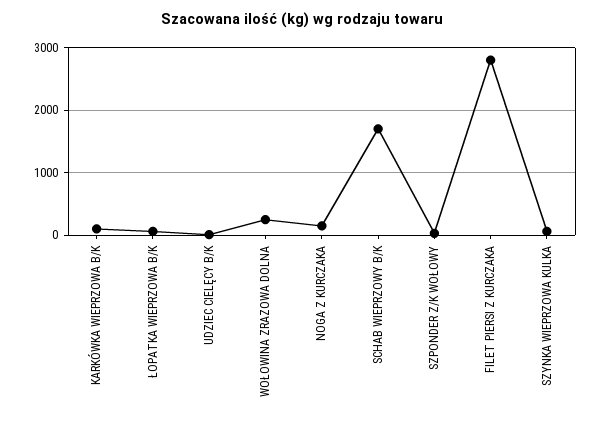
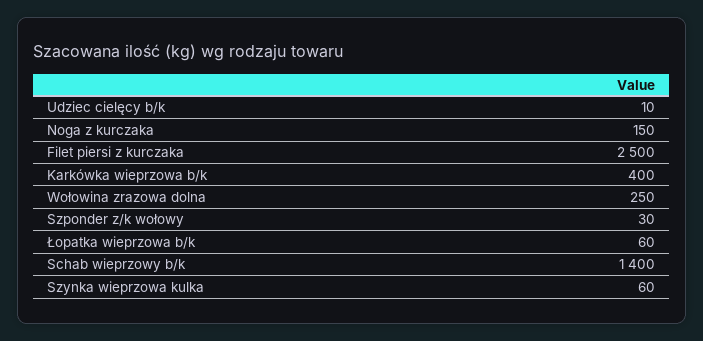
KARKÓWKA WIEPRZOWA B/K: 100 -> 400
SCHAB WIEPRZOWY B/K: 1700 -> 1400
FILET PIERSI Z KURCZAKA: 2800 -> 2500

